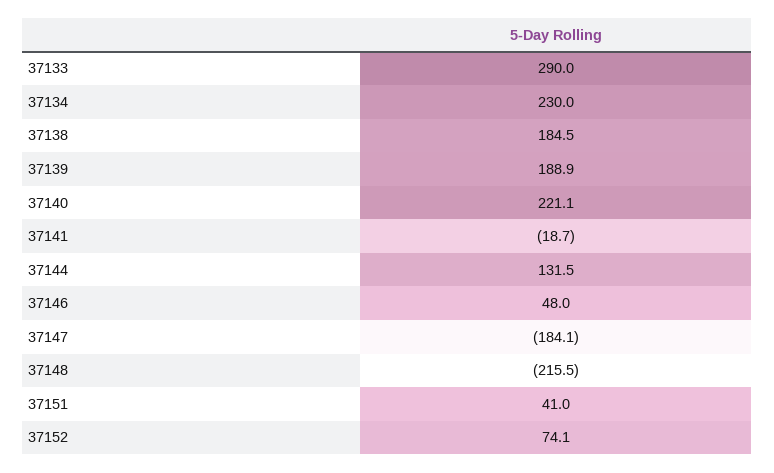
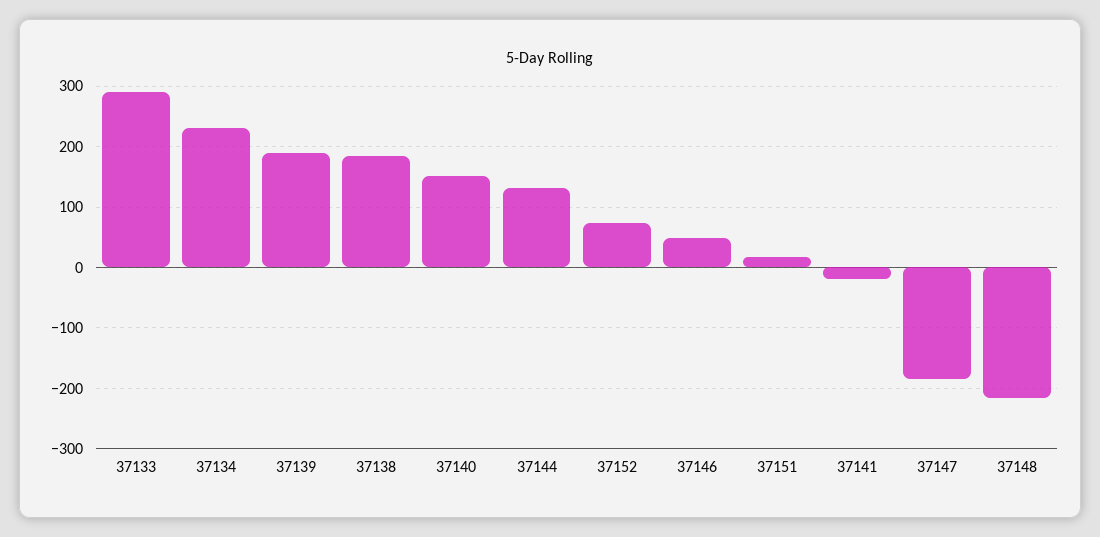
37140: 221.1 -> 150
37151: 41 -> 20

